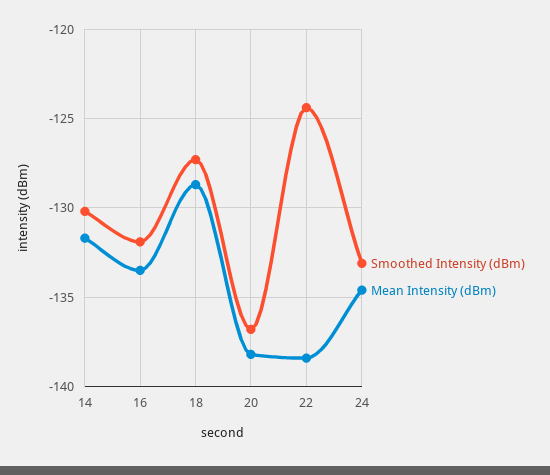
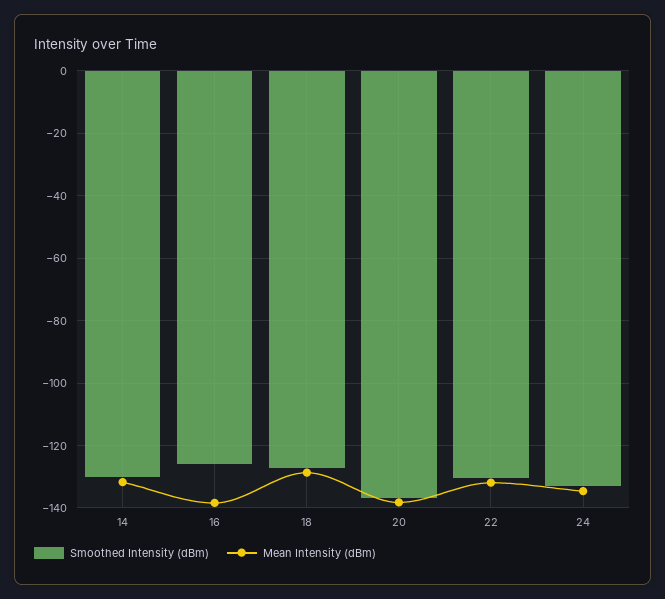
Smoothed Intensity (dBm), 16: -132 -> -126
Mean Intensity (dBm), 16: -133.5 -> -138
Smoothed Intensity (dBm), 22: -124.5 -> -130
Mean Intensity (dBm), 22: -138.5 -> -132

